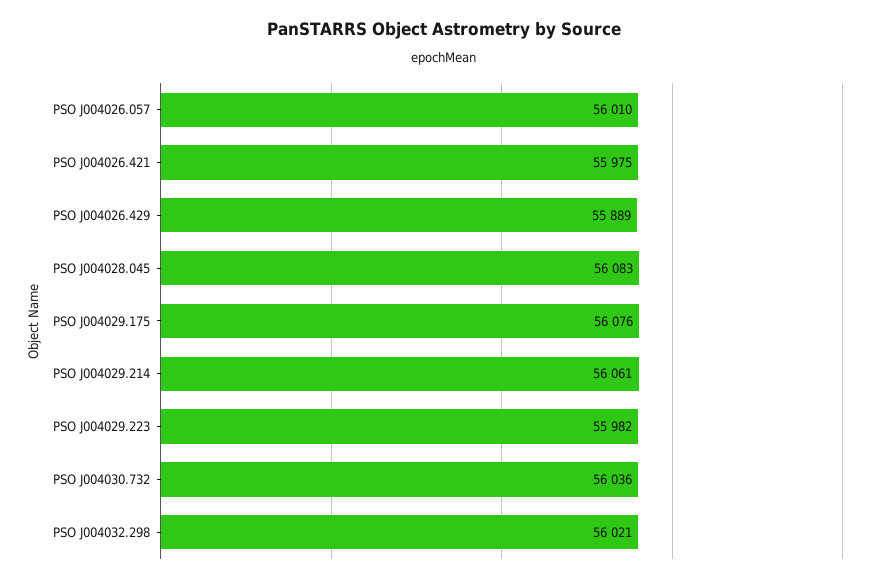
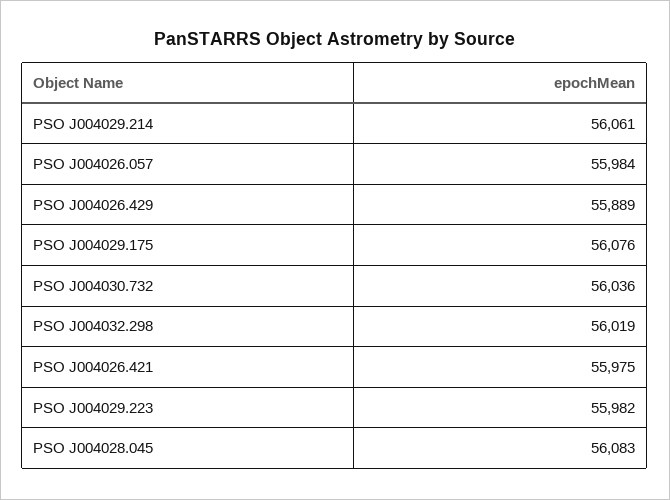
PSO J004026.057: 56010 -> 55984
PSO J004032.298: 56021 -> 56019

